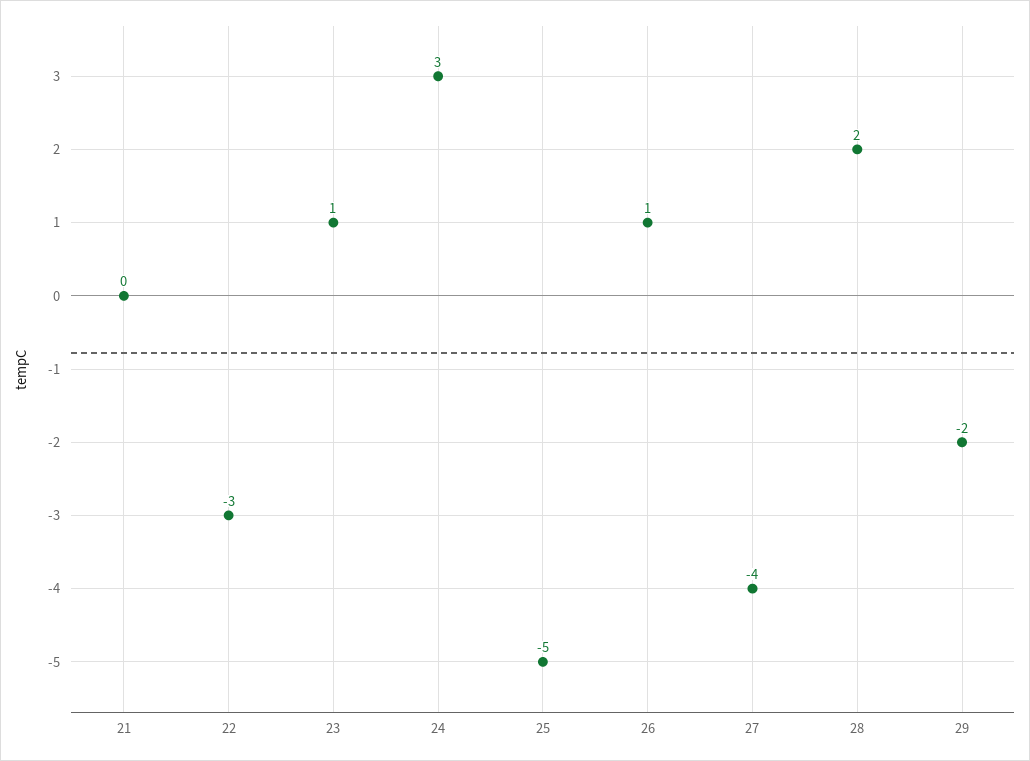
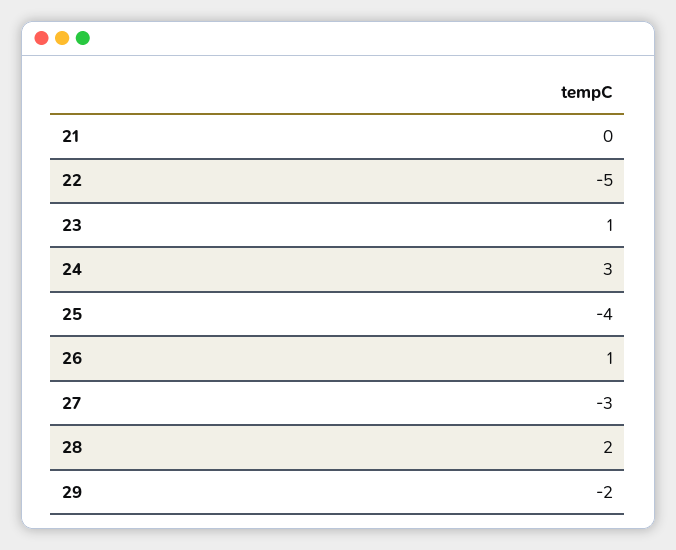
22: -3 -> -5
25: -5 -> -4
27: -4 -> -3

